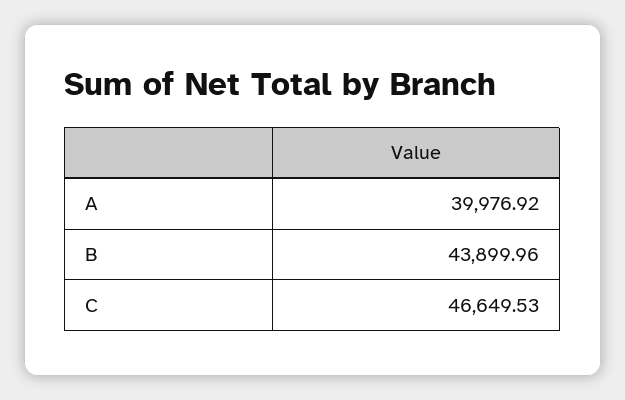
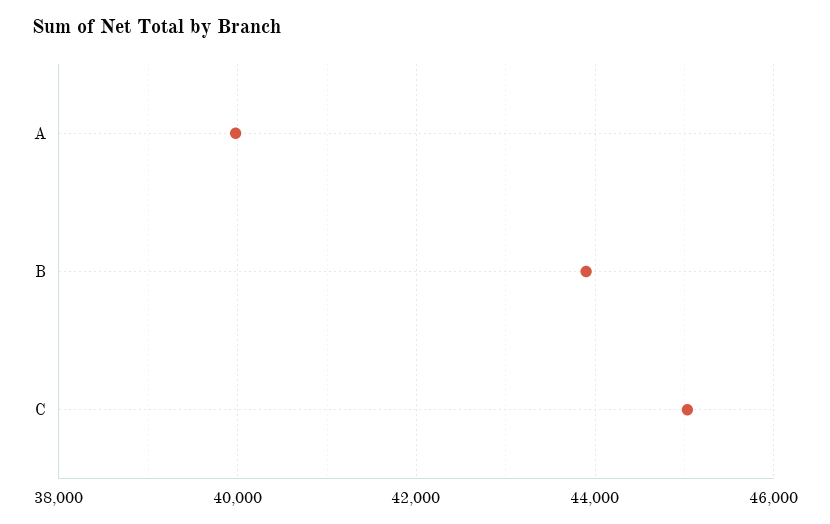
C: 46649.53 -> 45000

